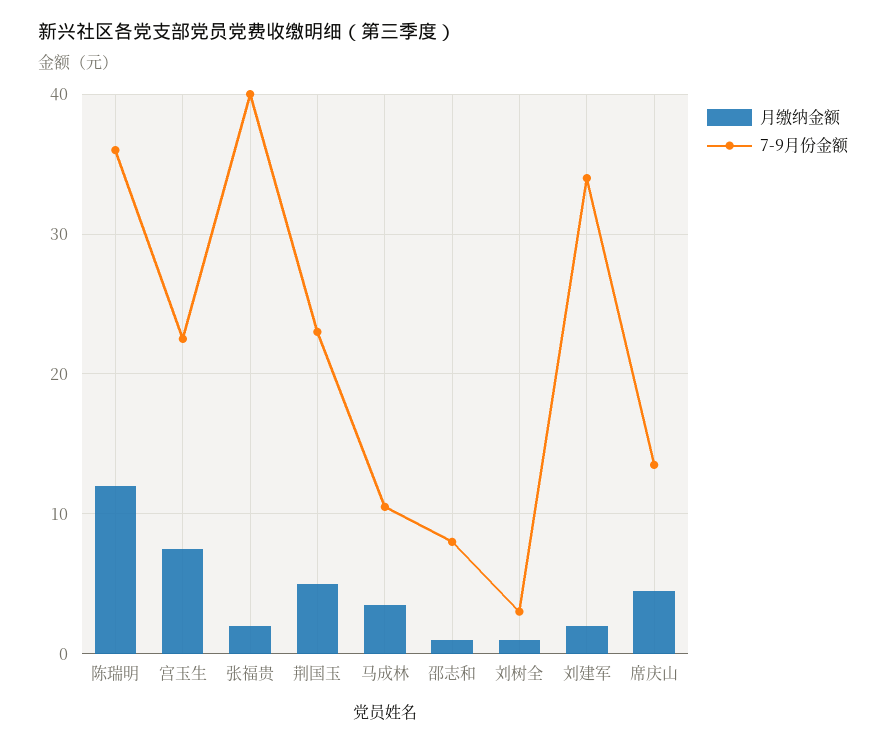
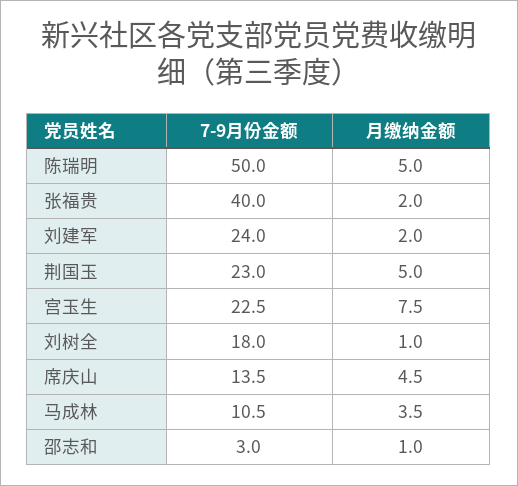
月缴纳金额, 陈瑞明: 12 -> 5
7-9月份金额, 陈瑞明: 36 -> 50
7-9月份金额, 邵志和: 8 -> 3
7-9月份金额, 刘树全: 3 -> 18
7-9月份金额, 刘建军: 34 -> 24

